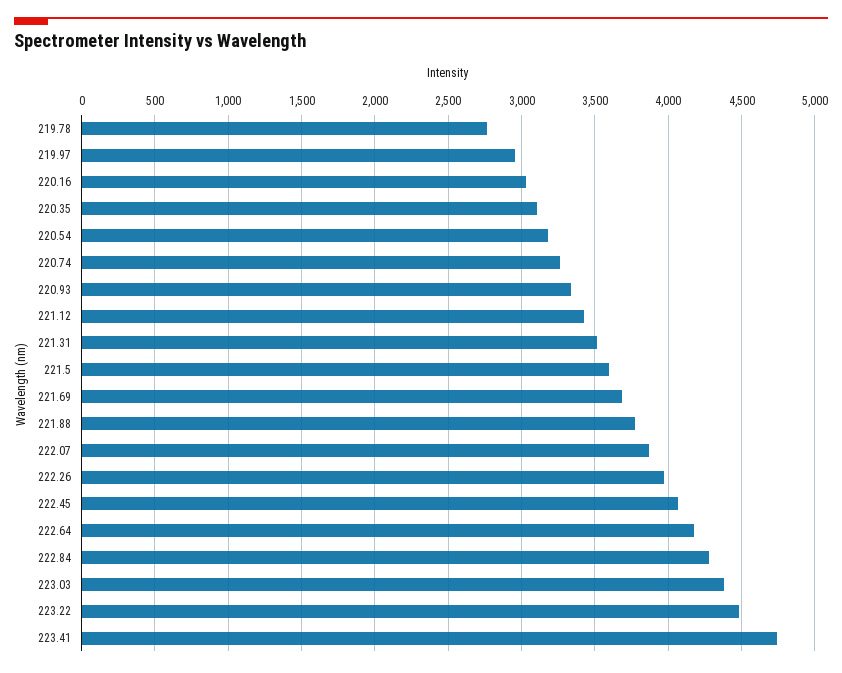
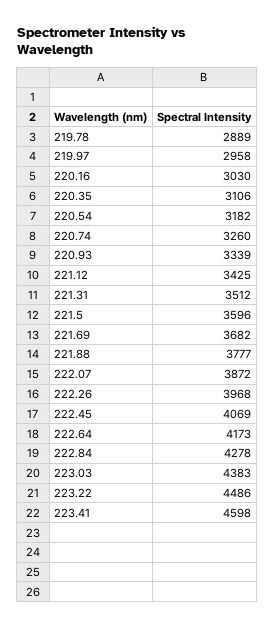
219.78: 2750 -> 2889
223.41: 4750 -> 4598

